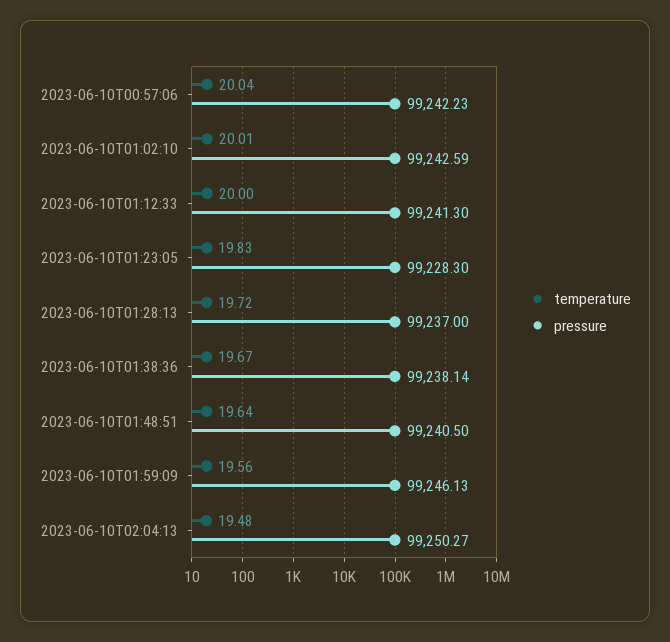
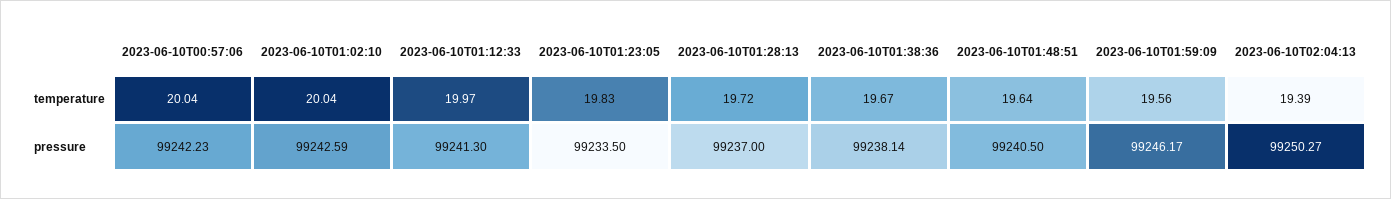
temperature, 2023-06-10T01:02:10: 20.01 -> 20.04
temperature, 2023-06-10T01:12:33: 20 -> 19.97
pressure, 2023-06-10T01:23:05: 99228.3 -> 99233.5
pressure, 2023-06-10T01:59:09: 99246.13 -> 99246.17
temperature, 2023-06-10T02:04:13: 19.48 -> 19.39

